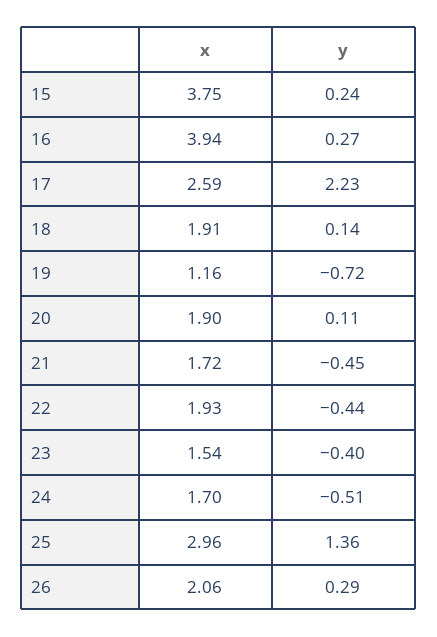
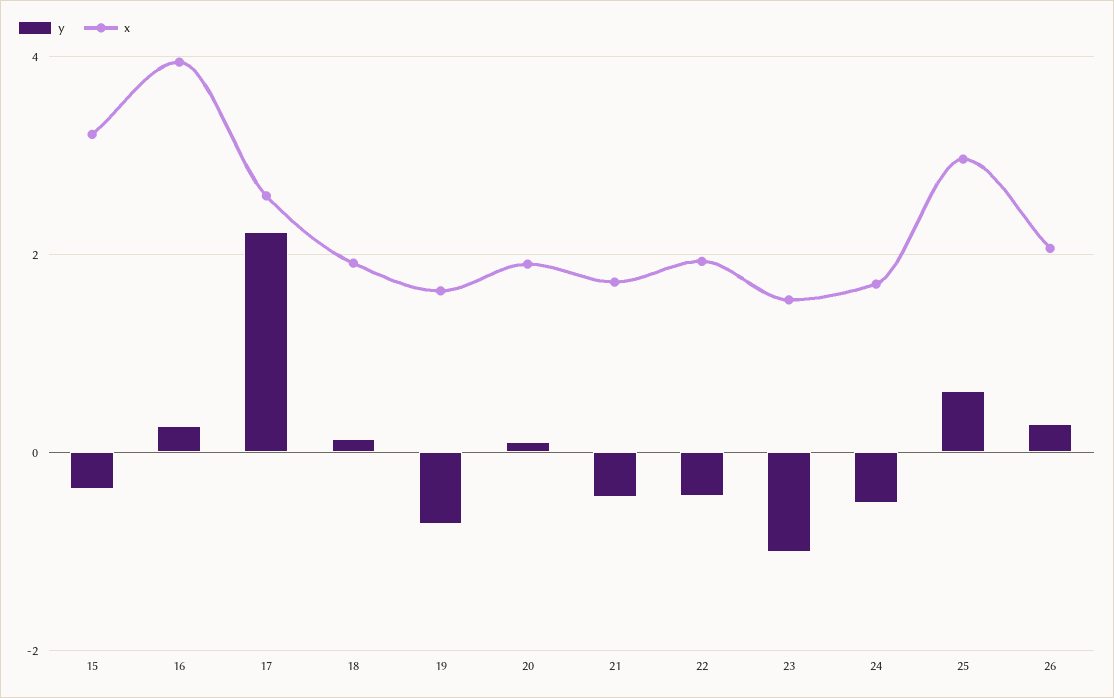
x, 15: 3.75 -> 3.2
y, 15: 0.24 -> -0.4
x, 19: 1.16 -> 1.6
y, 23: -0.4 -> -1
y, 25: 1.36 -> 0.6

